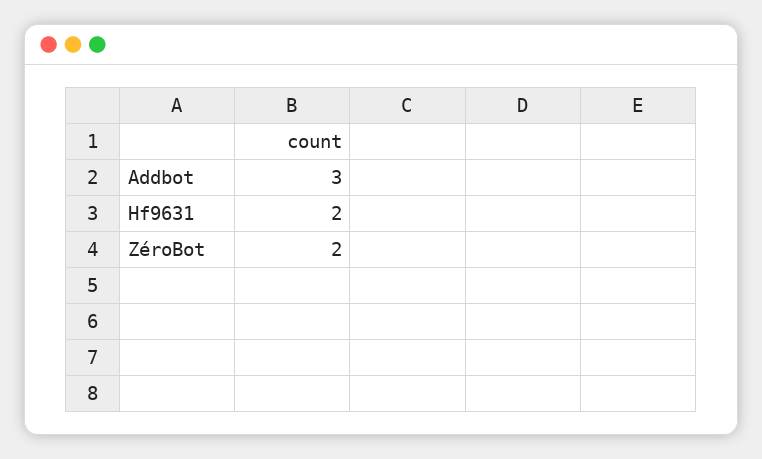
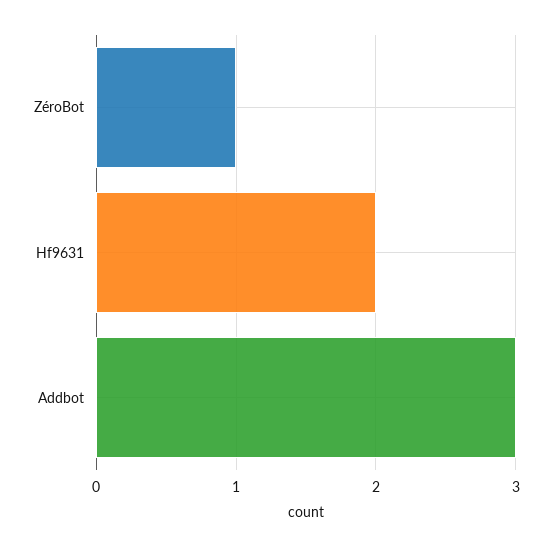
ZéroBot: 2 -> 1

